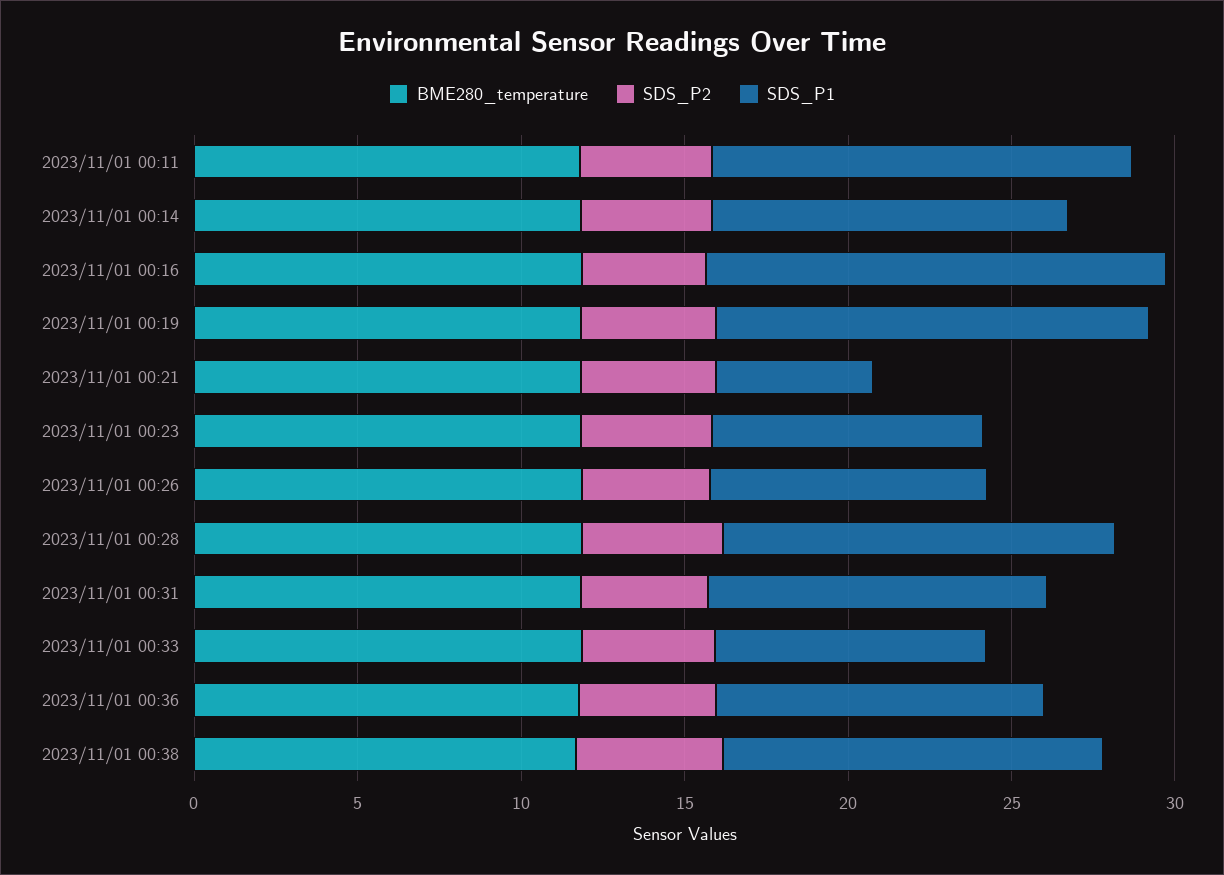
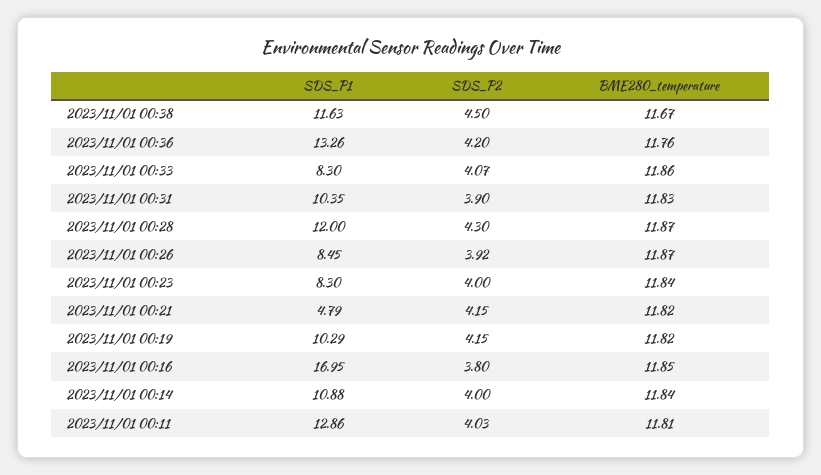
SDS_P1, 2023/11/01 00:16: 14 -> 16.95
SDS_P1, 2023/11/01 00:19: 13 -> 10.29
SDS_P1, 2023/11/01 00:36: 10 -> 13.26

